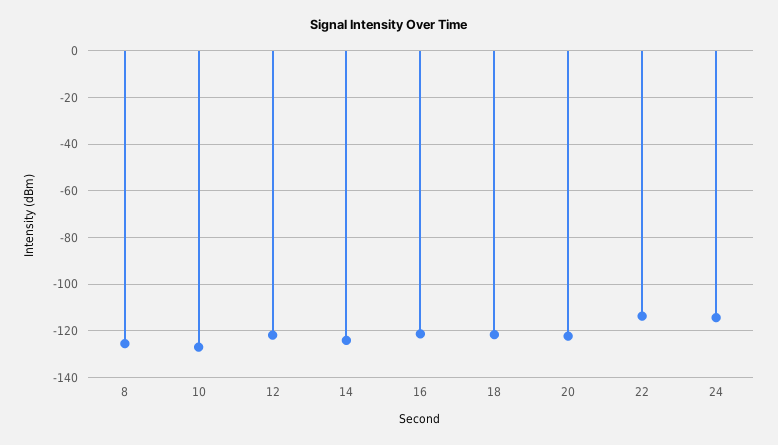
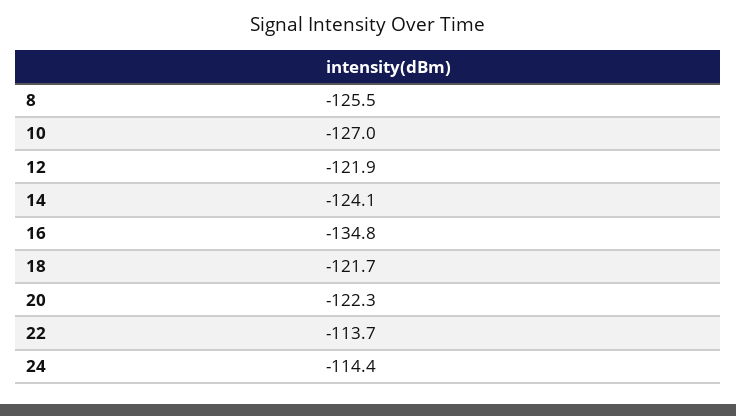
16: -120 -> -134.8

